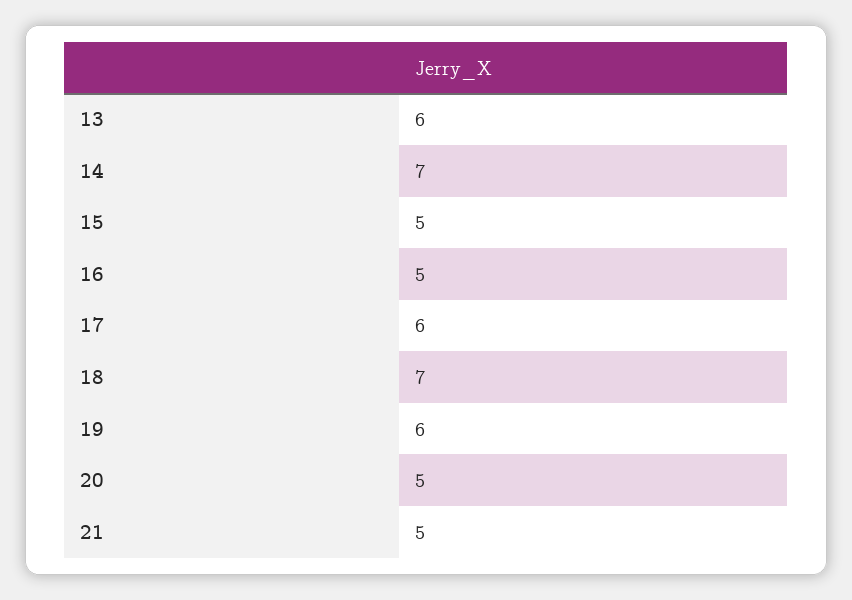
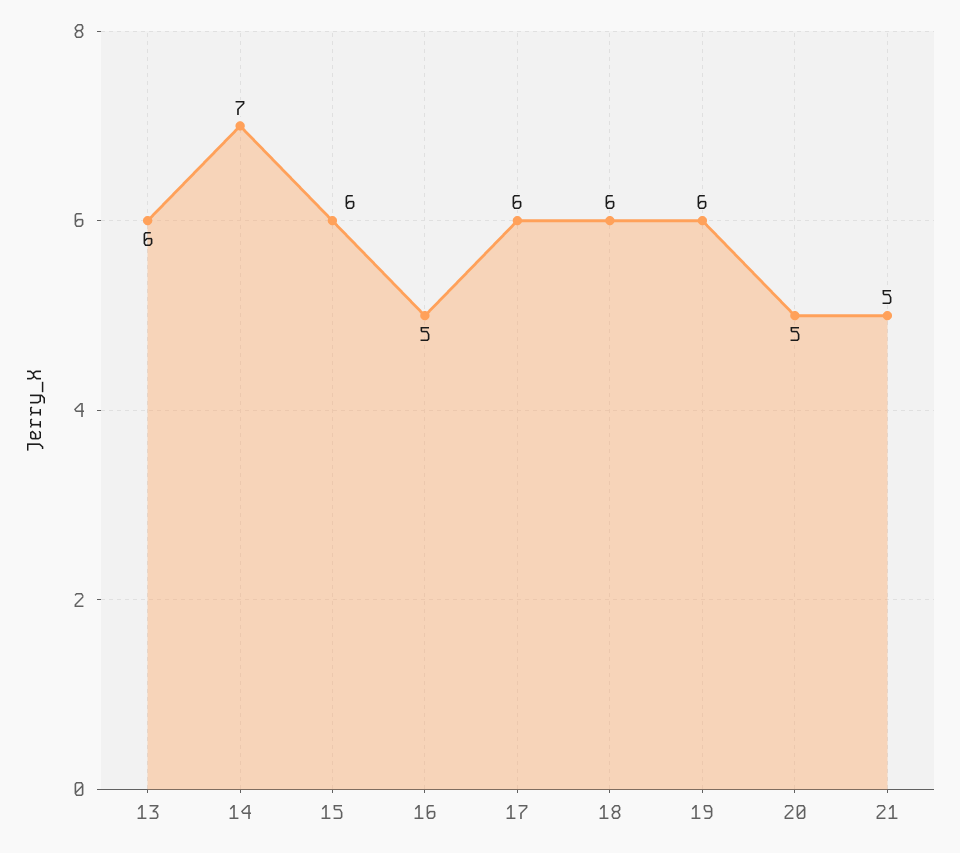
15: 5 -> 6
18: 7 -> 6

